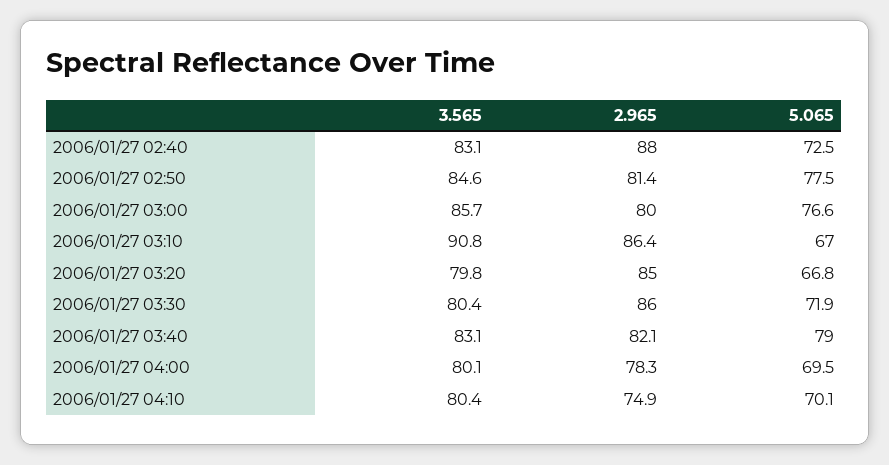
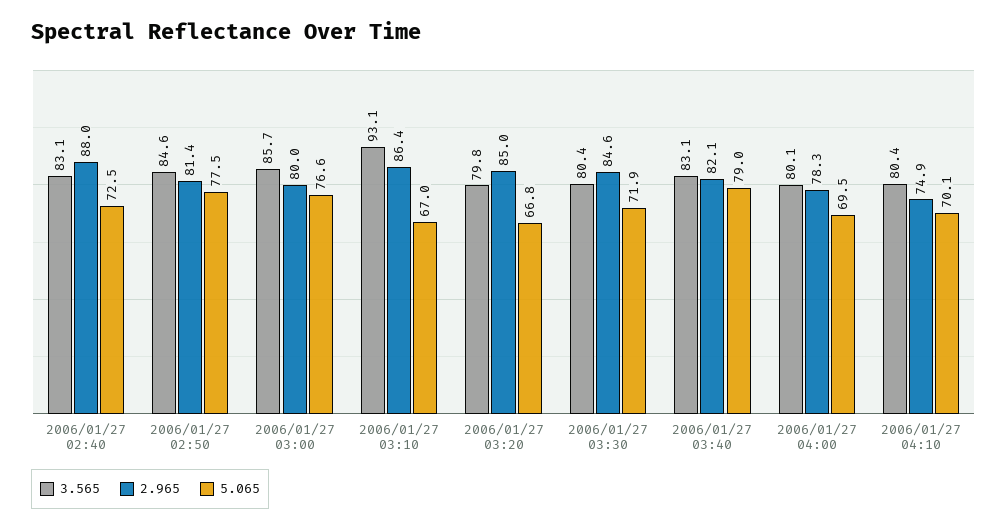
3.565, 2006/01/27 03:10: 90.8 -> 93.1
2.965, 2006/01/27 03:30: 86 -> 84.6

